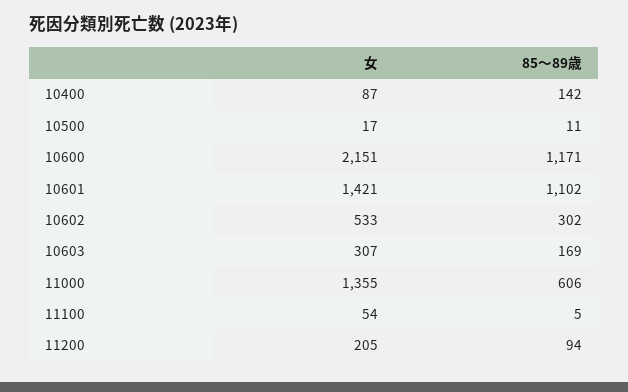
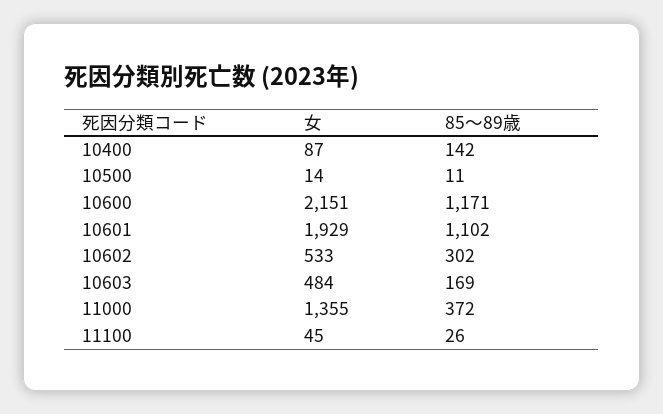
女, 10500: 17 -> 14
女, 10601: 1421 -> 1929
女, 10603: 307 -> 484
85〜89歳, 11000: 606 -> 372
女, 11100: 54 -> 45
85〜89歳, 11100: 5 -> 26
女, 11200: 205 -> none
85〜89歳, 11200: 94 -> none

